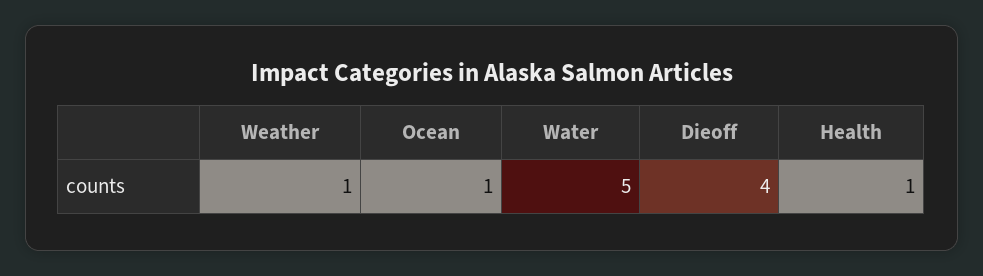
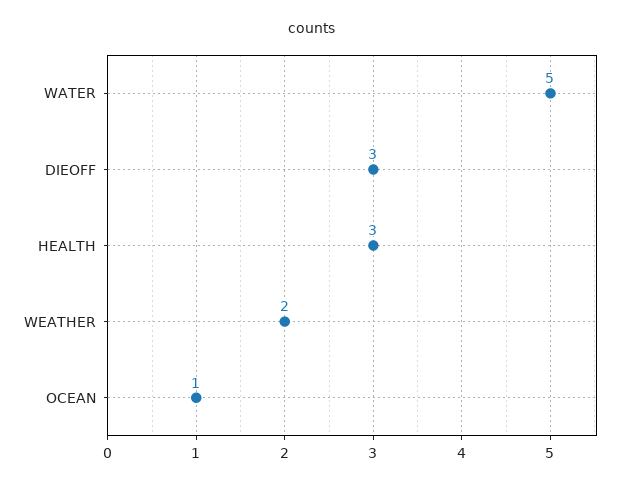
Weather: 1 -> 2
Dieoff: 4 -> 3
Health: 1 -> 3

